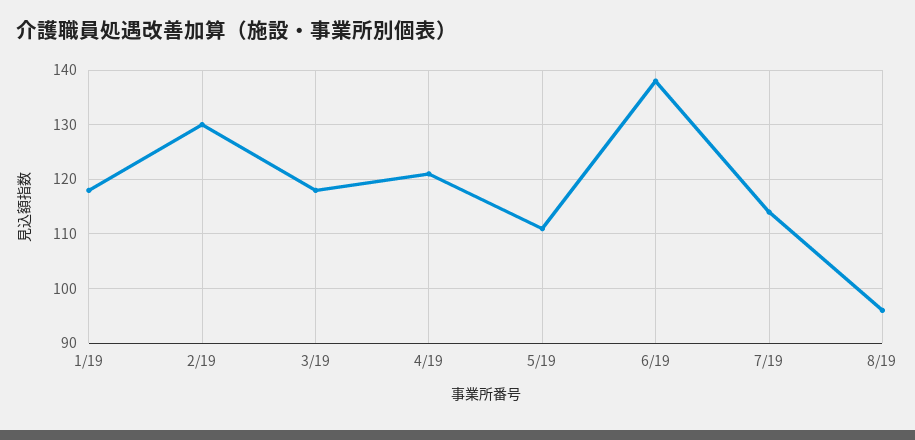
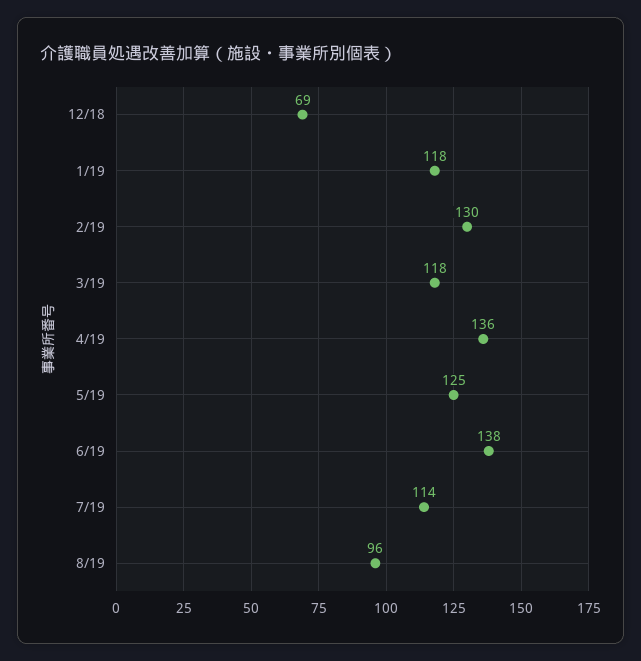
4/19: 120 -> 136
5/19: 110 -> 125
12/18: none -> 69

